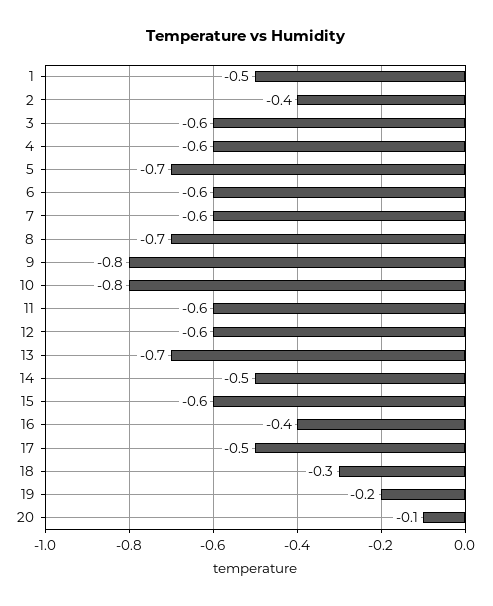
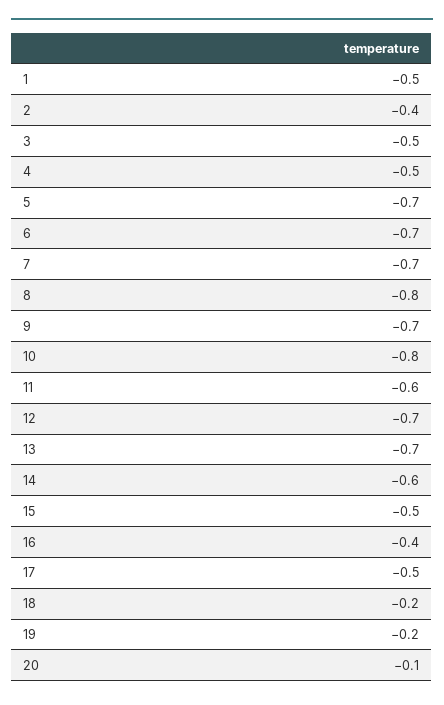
3: -0.6 -> -0.5
4: -0.6 -> -0.5
6: -0.6 -> -0.7
7: -0.6 -> -0.7
8: -0.7 -> -0.8
9: -0.8 -> -0.7
12: -0.6 -> -0.7
14: -0.5 -> -0.6
15: -0.6 -> -0.5
18: -0.3 -> -0.2

